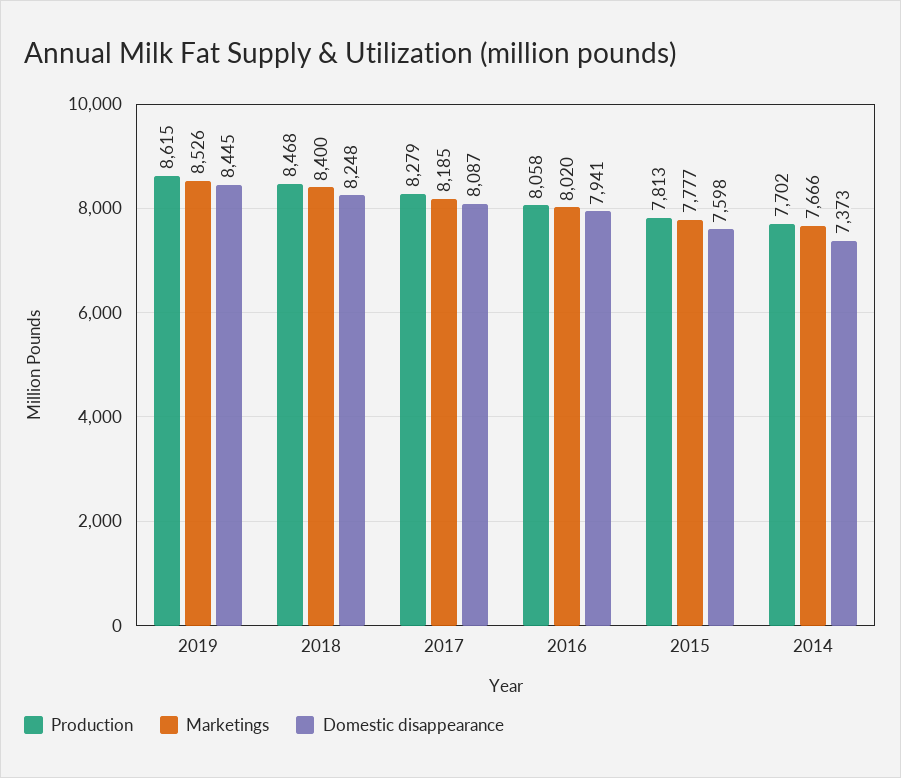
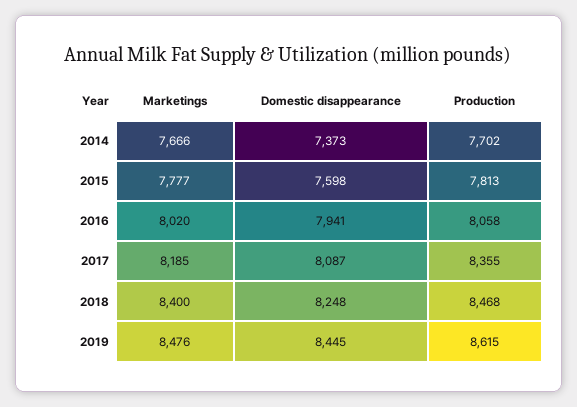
Marketings, 2019: 8526 -> 8476
Production, 2017: 8279 -> 8355

